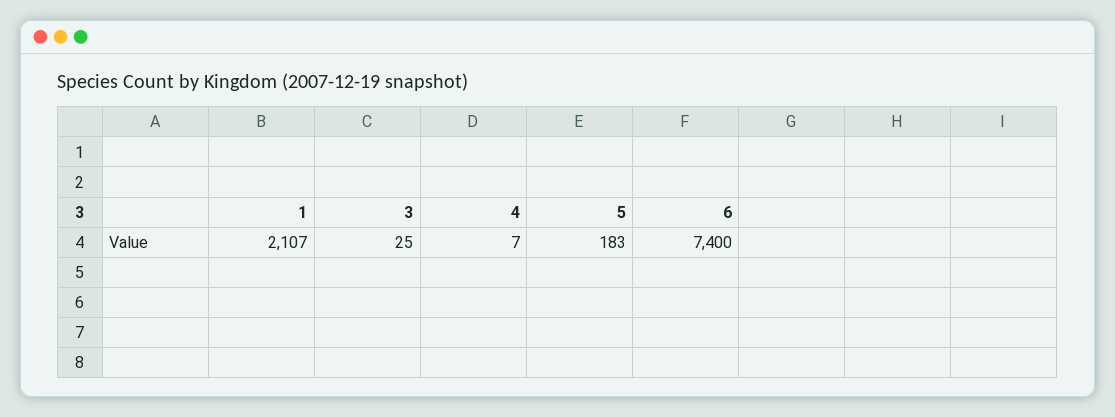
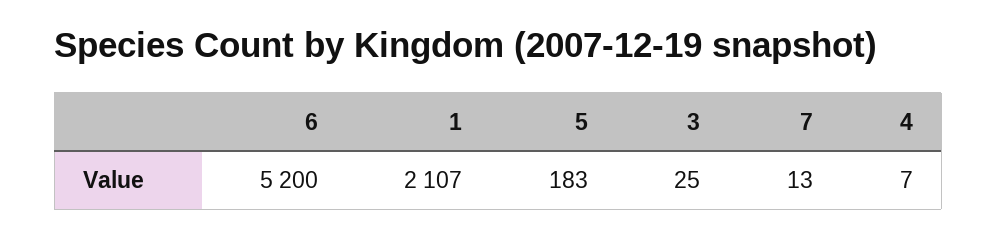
6: 7400 -> 5200
7: none -> 13

